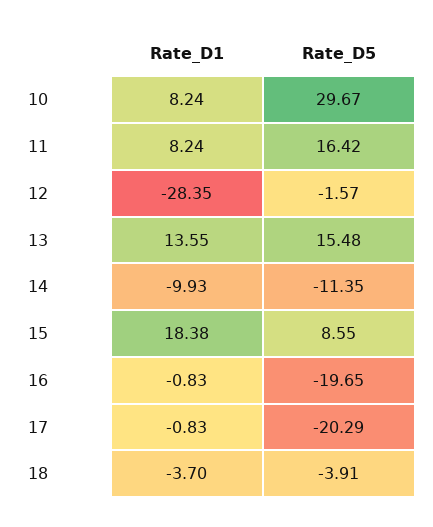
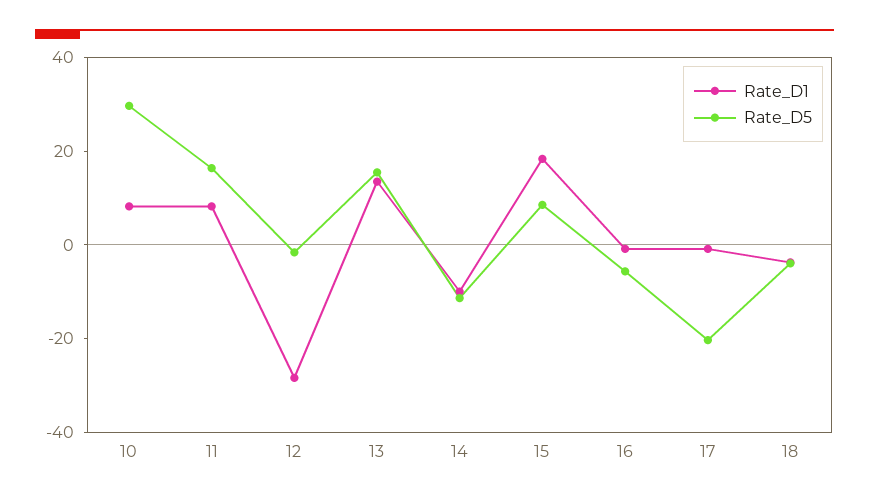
Rate_D5, 16: -19.65 -> -5

